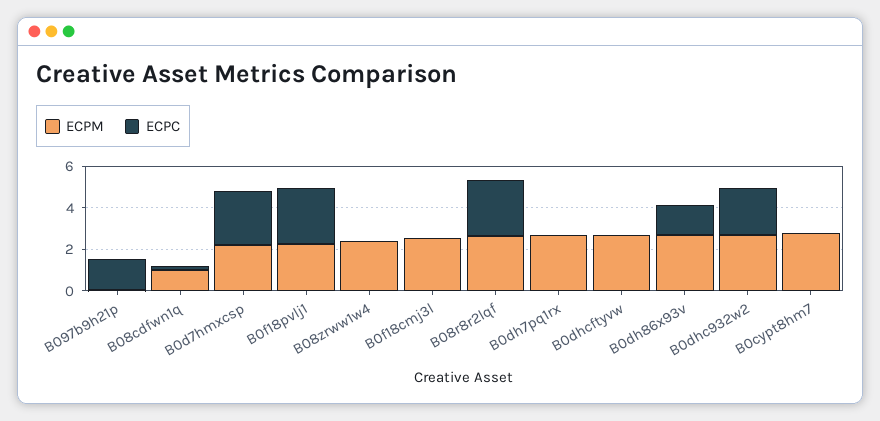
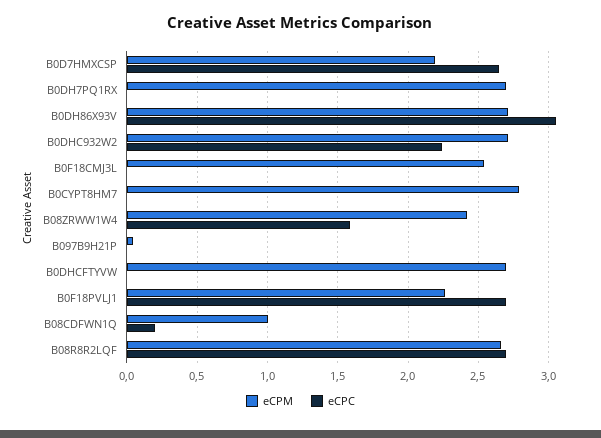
ECPC, B097b9h21p: 1.5 -> 0
ECPC, B08zrww1w4: 0 -> 1.6
ECPC, B0dh86x93v: 1.5 -> 3.05

